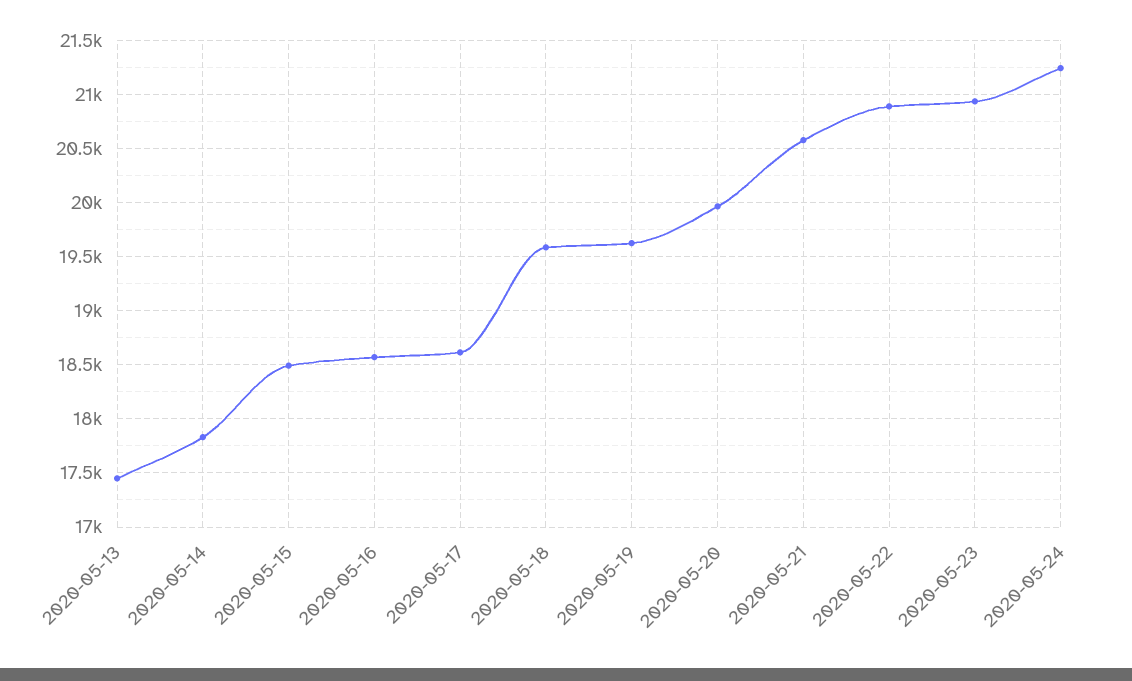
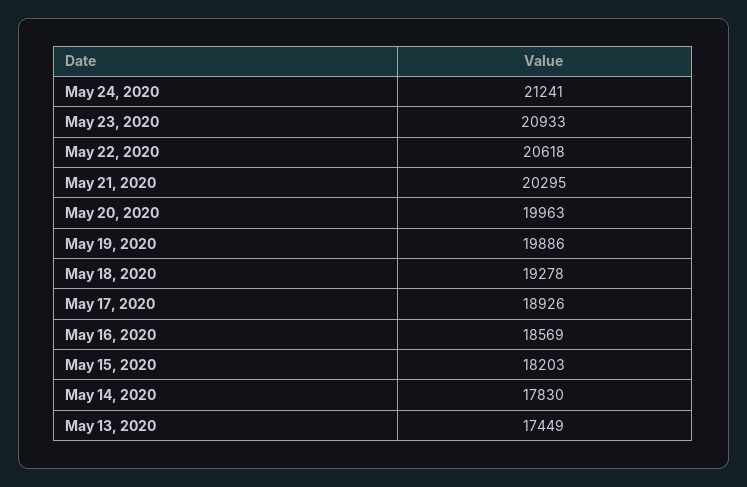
2020-05-15: 18500 -> 18203
2020-05-17: 18600 -> 18926
2020-05-18: 19600 -> 19278
2020-05-19: 19600 -> 19886
2020-05-21: 20600 -> 20295
2020-05-22: 20900 -> 20618

